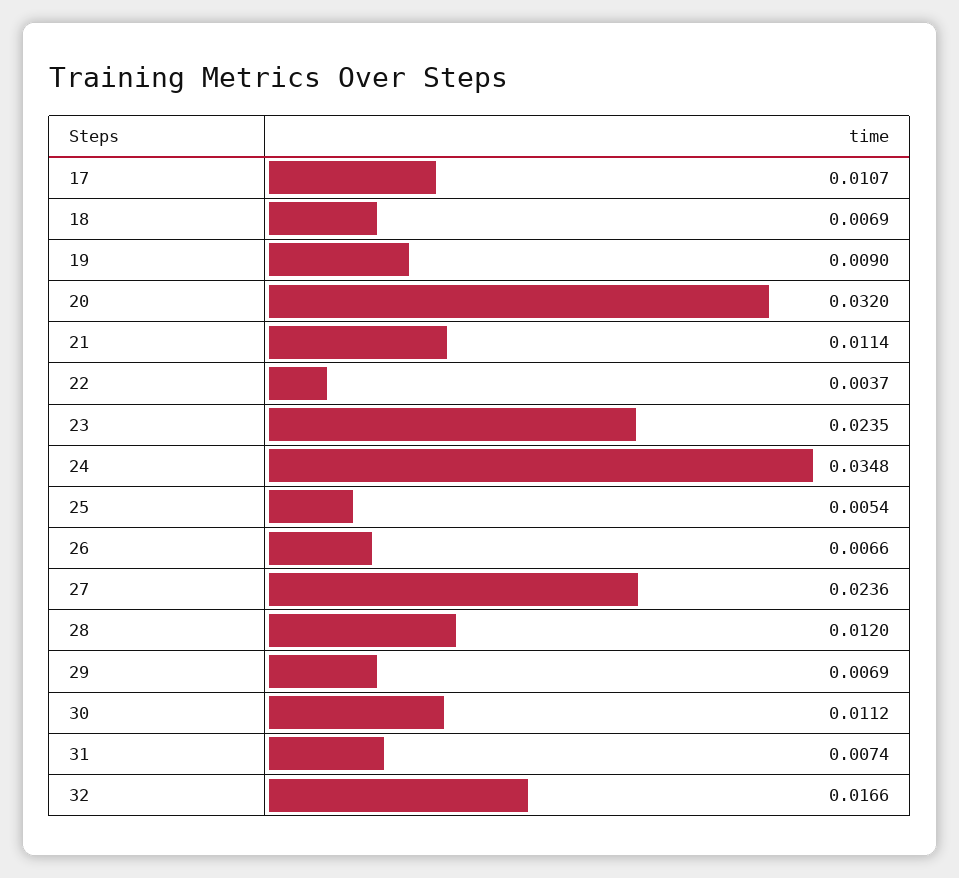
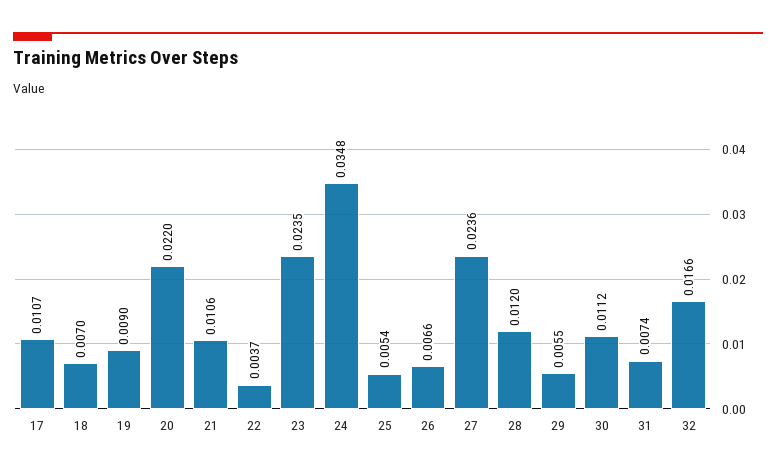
18: 0.0069 -> 0.007
20: 0.032 -> 0.022
21: 0.0114 -> 0.0106
29: 0.0069 -> 0.0055

